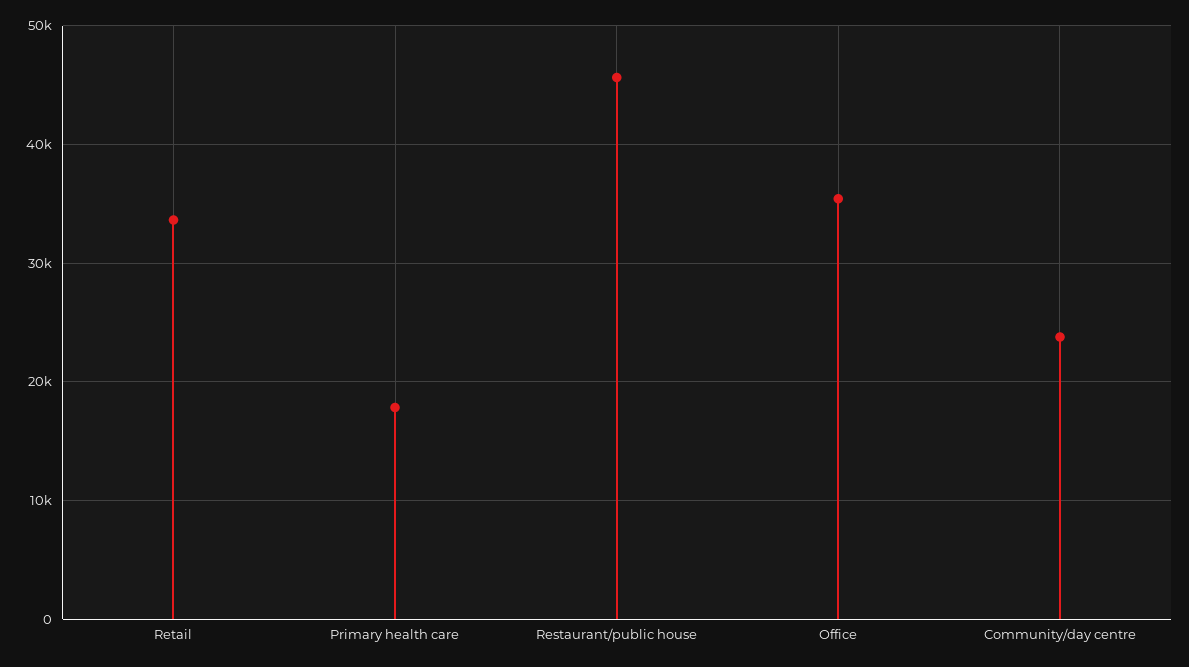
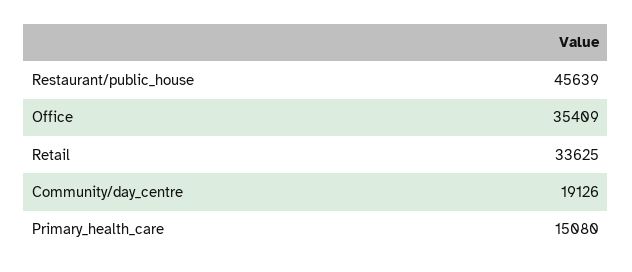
Primary health care: 18000 -> 15080
Community/day centre: 24000 -> 19126

